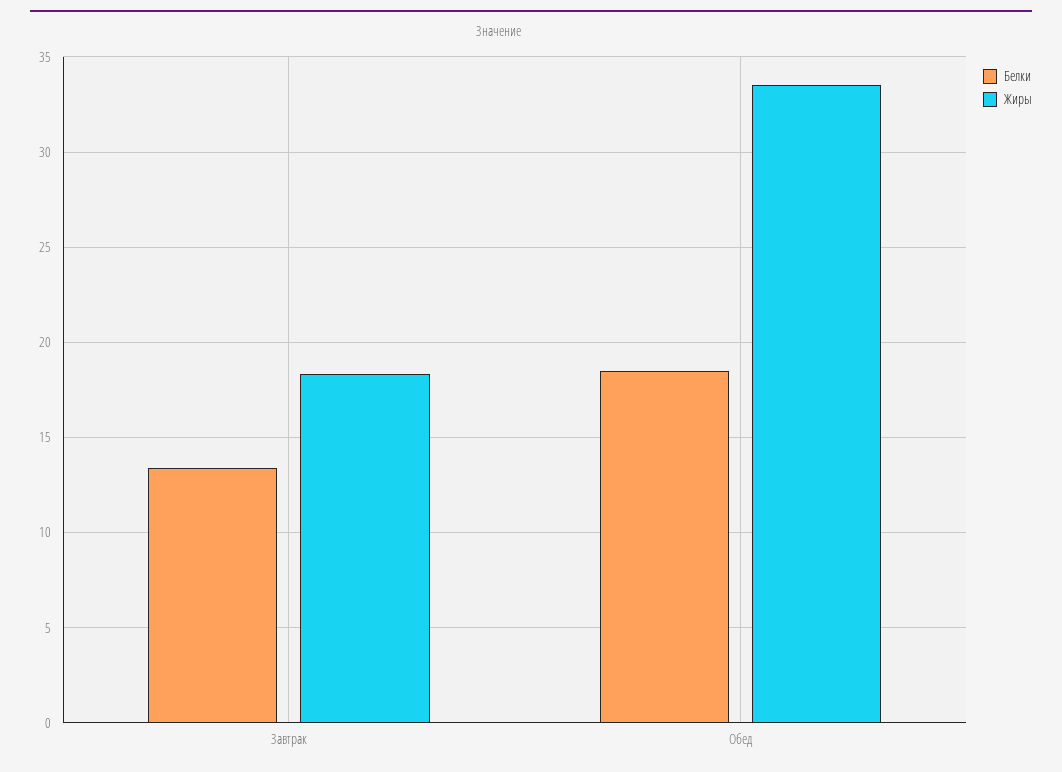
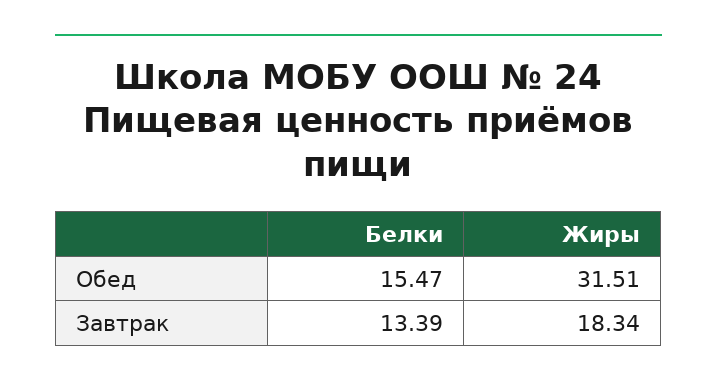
Белки, Обед: 18.5 -> 15.47
Жиры, Обед: 33.5 -> 31.51

